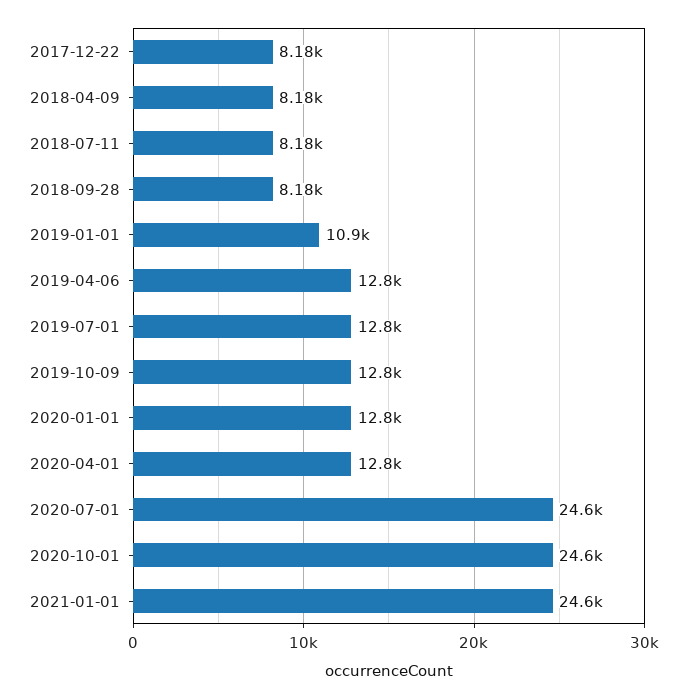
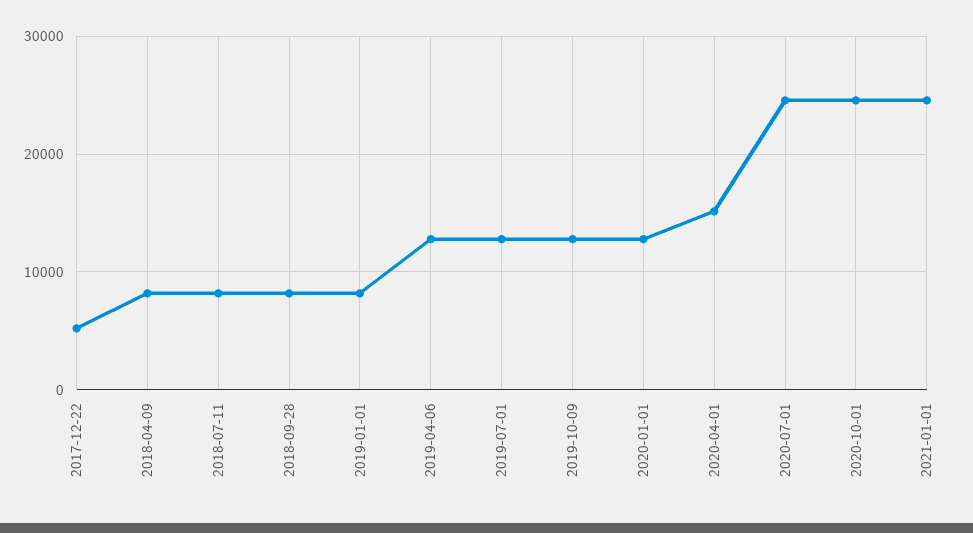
2017-12-22: 8180 -> 5000
2019-01-01: 10900 -> 8000
2020-04-01: 12800 -> 15000

